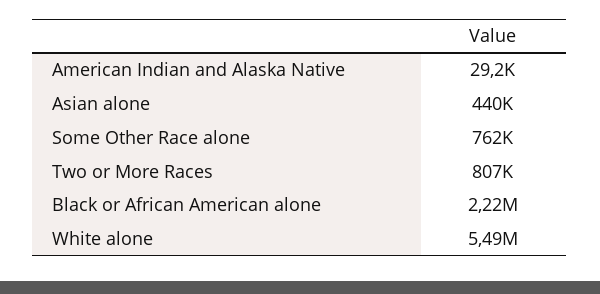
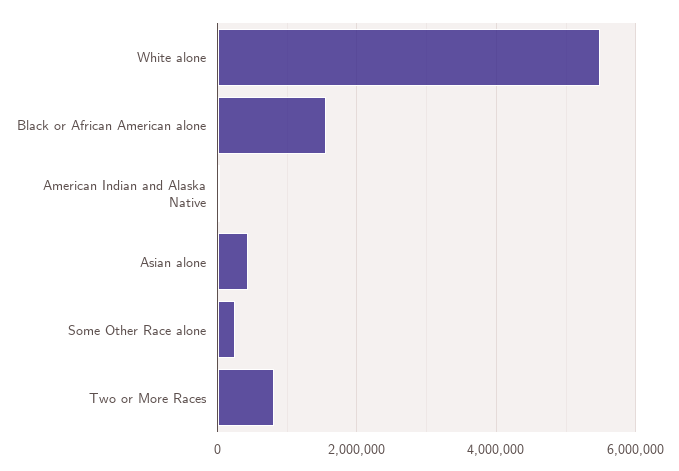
Some Other Race alone: 762000 -> 200000
Black or African American alone: 2220000 -> 1600000

